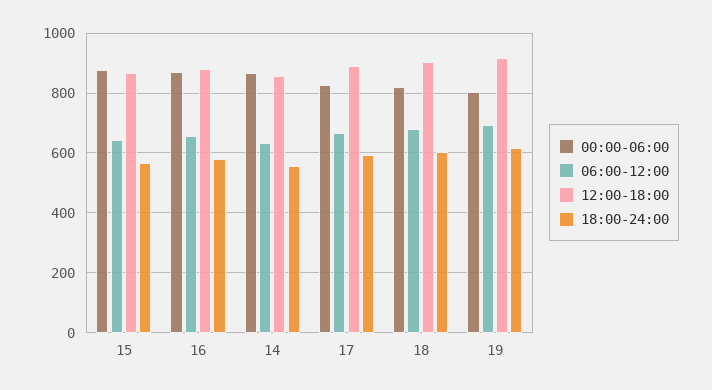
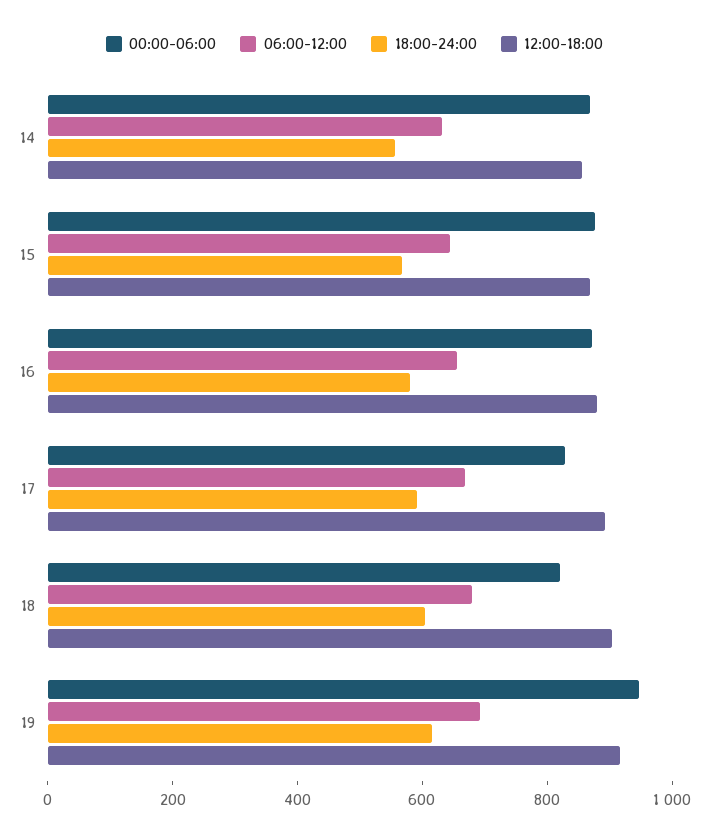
00:00-06:00, 19: 800 -> 950

